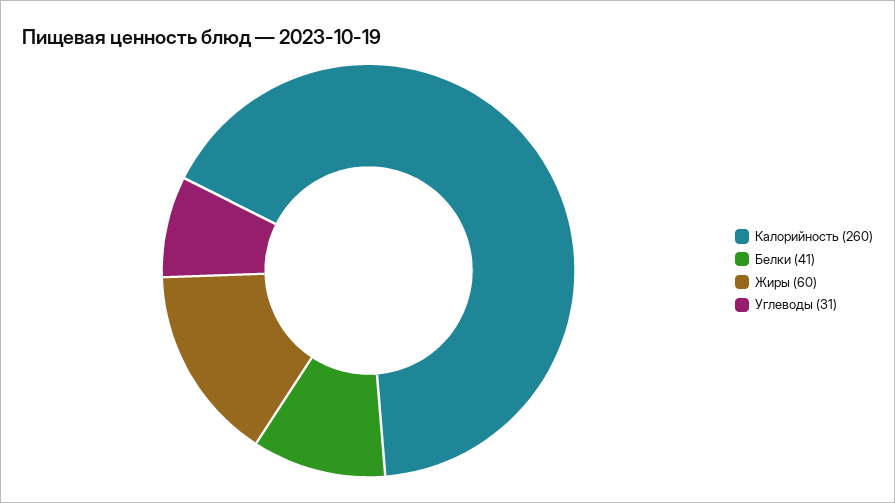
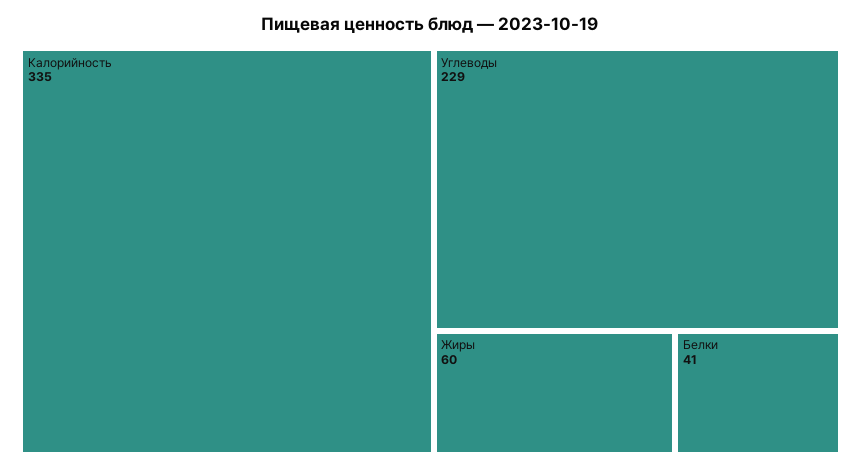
Калорийность: 260 -> 335
Углеводы: 31 -> 229

